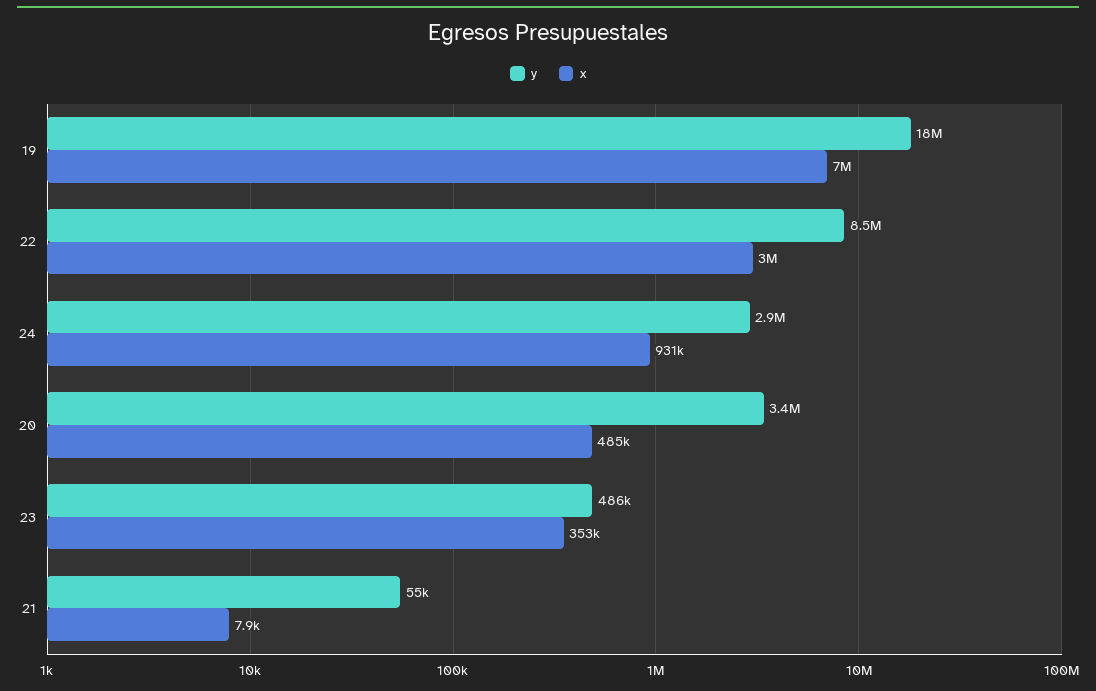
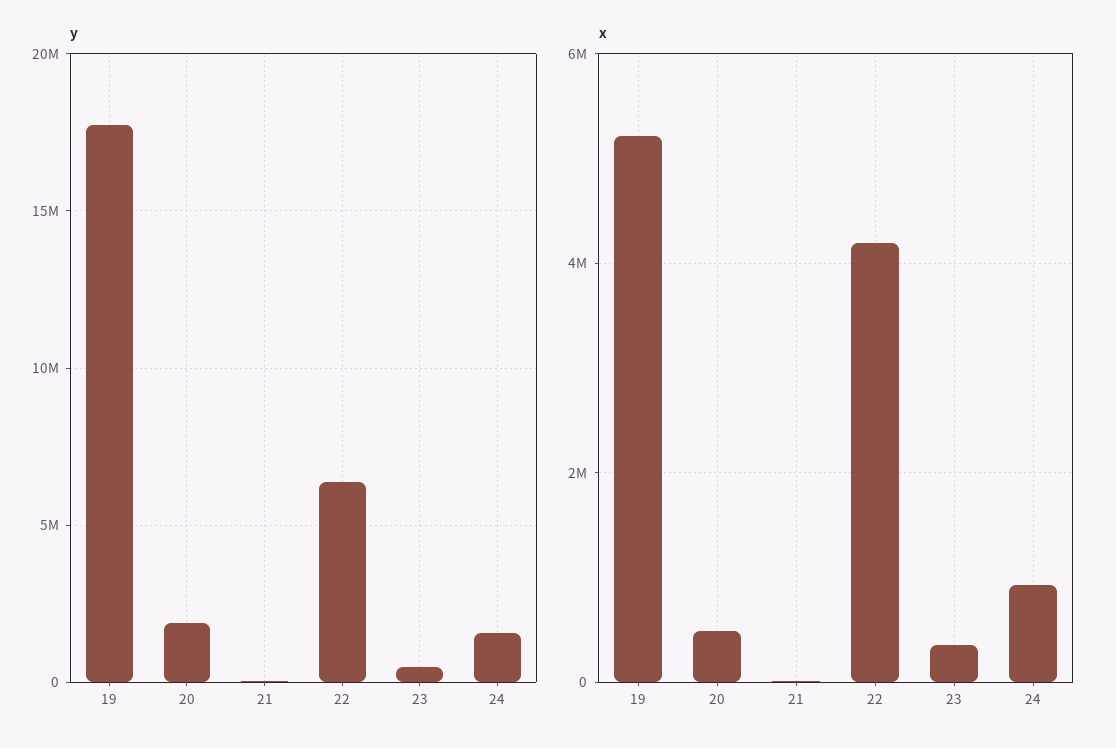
x, 19: 7000000 -> 5200000
y, 22: 8500000 -> 6500000
x, 22: 3000000 -> 4200000
y, 24: 2900000 -> 1500000
y, 20: 3400000 -> 2000000

